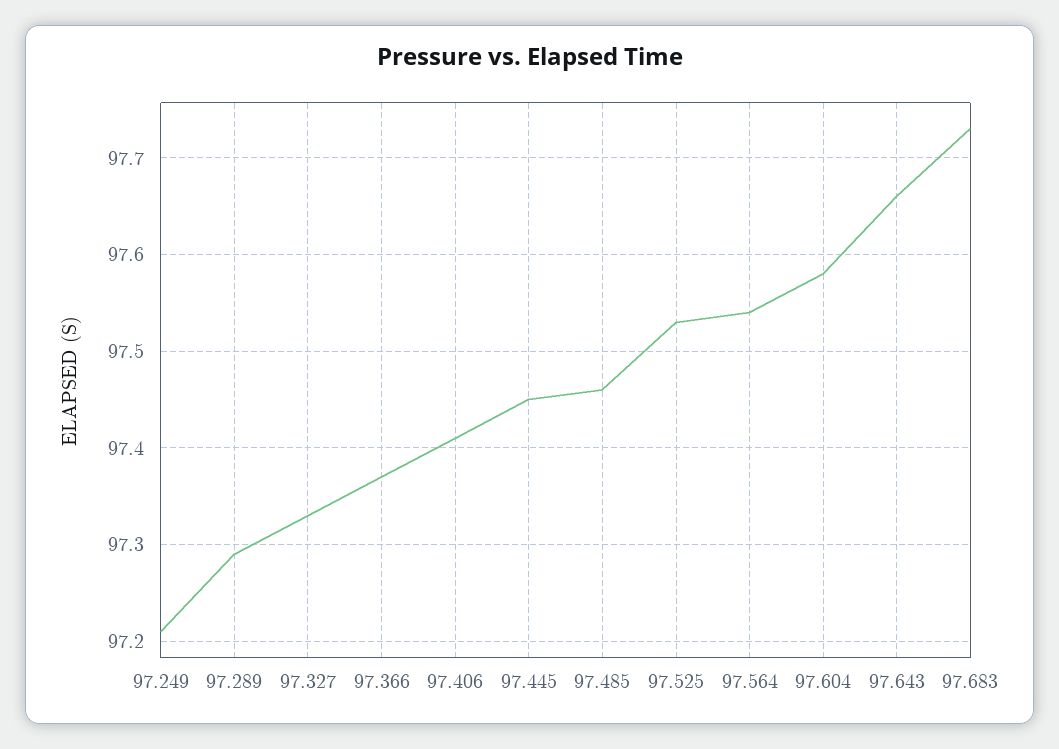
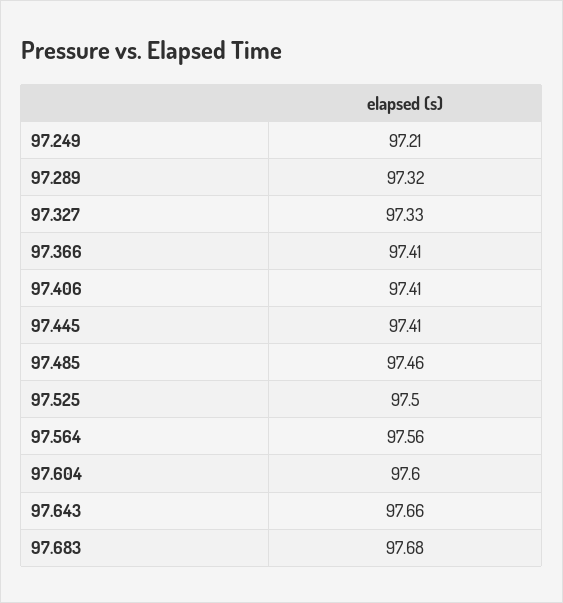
97.289: 97.29 -> 97.32
97.366: 97.37 -> 97.41
97.445: 97.45 -> 97.41
97.525: 97.53 -> 97.5
97.564: 97.54 -> 97.56
97.604: 97.58 -> 97.6
97.683: 97.73 -> 97.68

